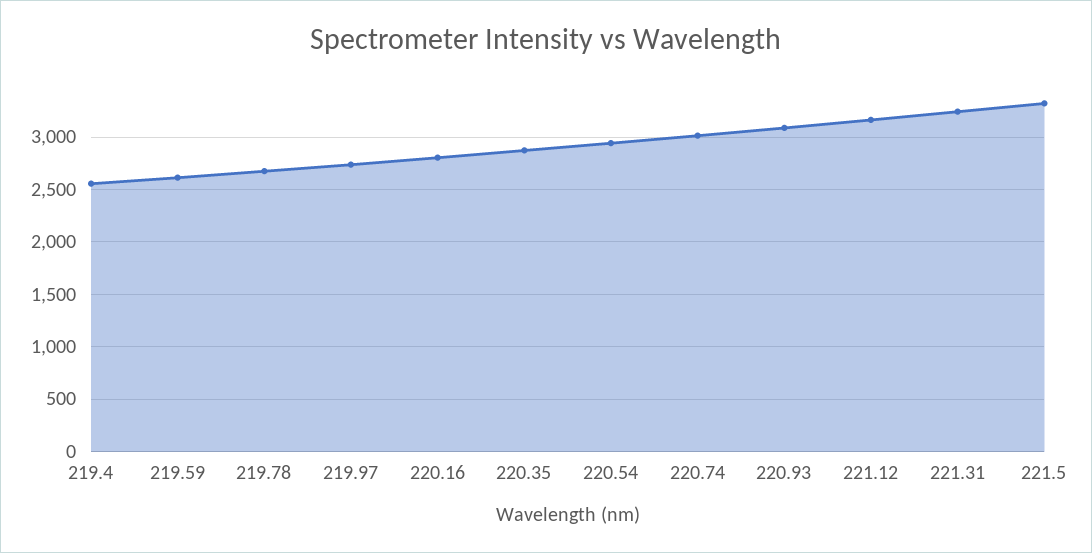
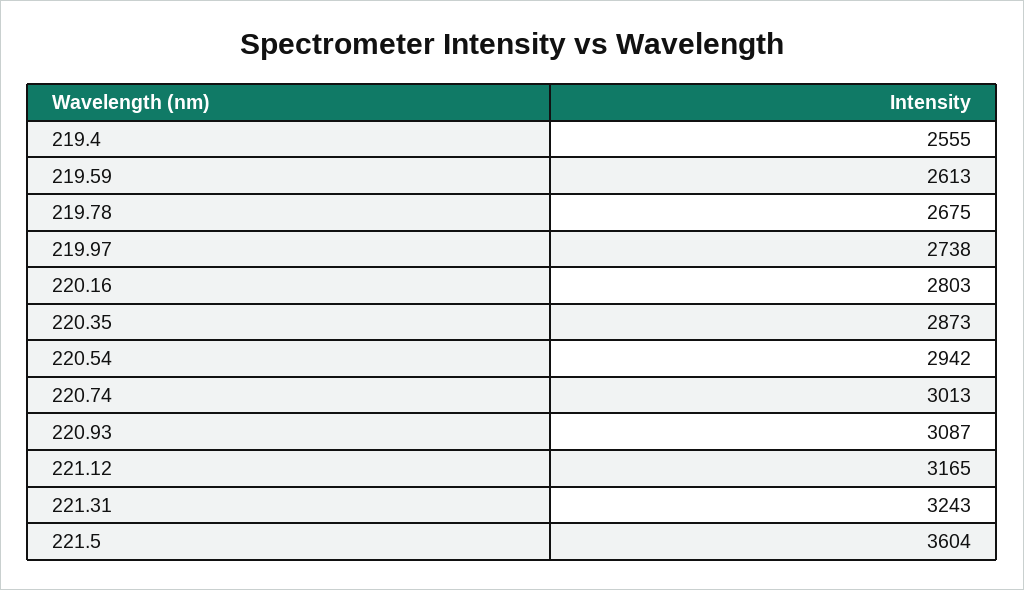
221.5: 3300 -> 3604

